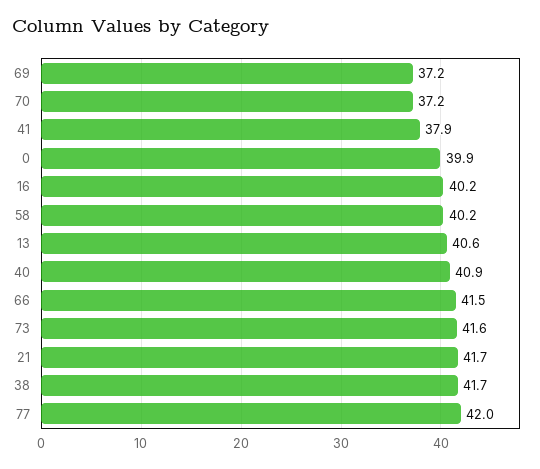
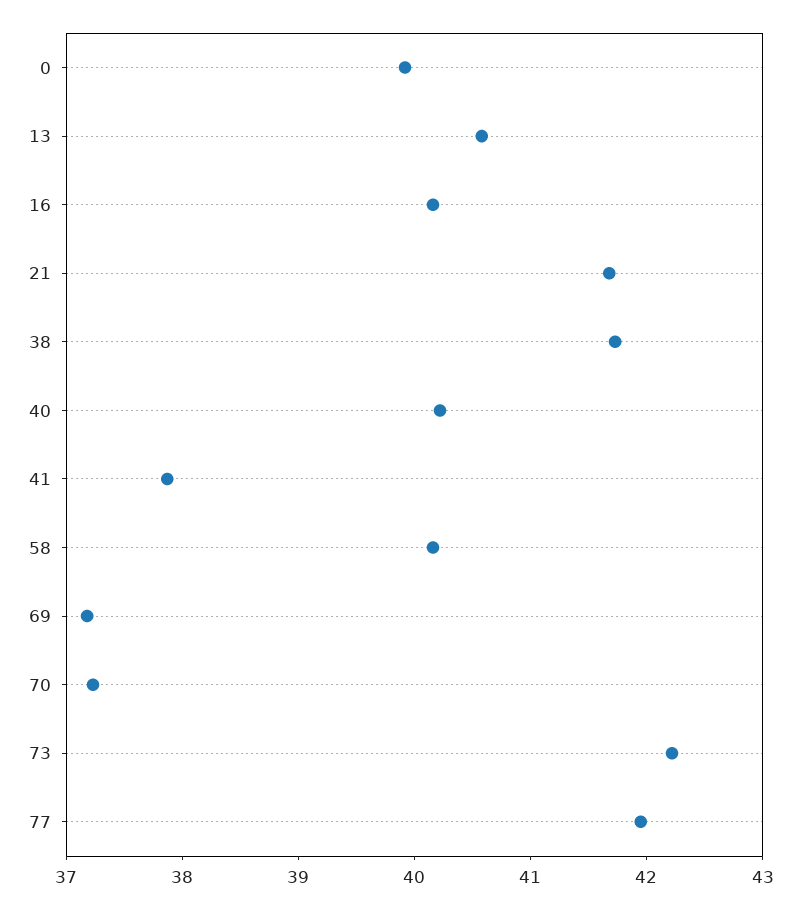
40: 40.9 -> 40.2
66: 41.5 -> none
73: 41.6 -> 42.2

